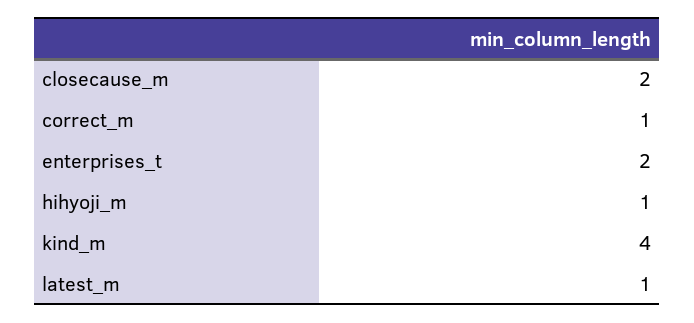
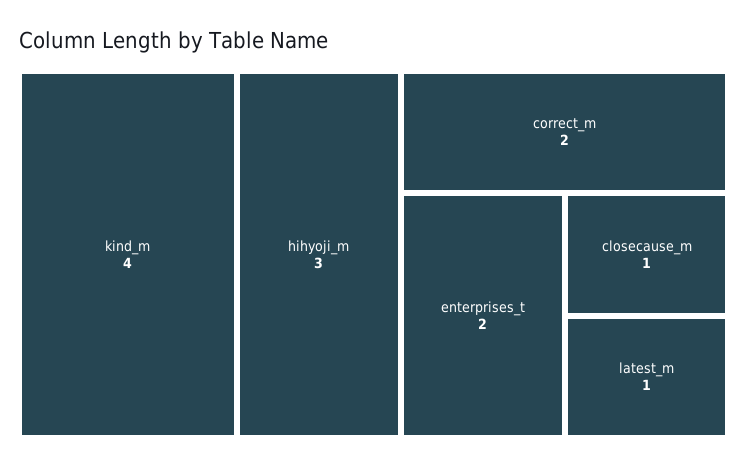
closecause_m: 2 -> 1
correct_m: 1 -> 2
hihyoji_m: 1 -> 3

